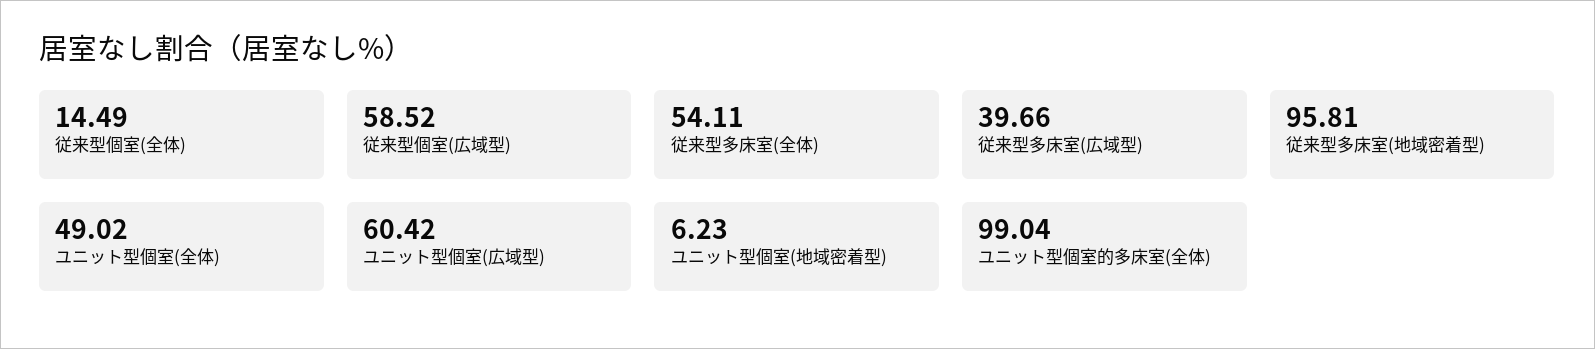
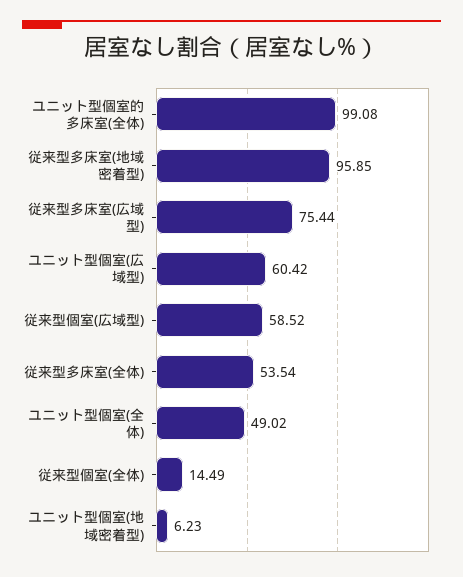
従来型多床室(全体): 54.11 -> 53.54
従来型多床室(広域型): 39.66 -> 75.44
従来型多床室(地域密着型): 95.81 -> 95.85
ユニット型個室的多床室(全体): 99.04 -> 99.08

